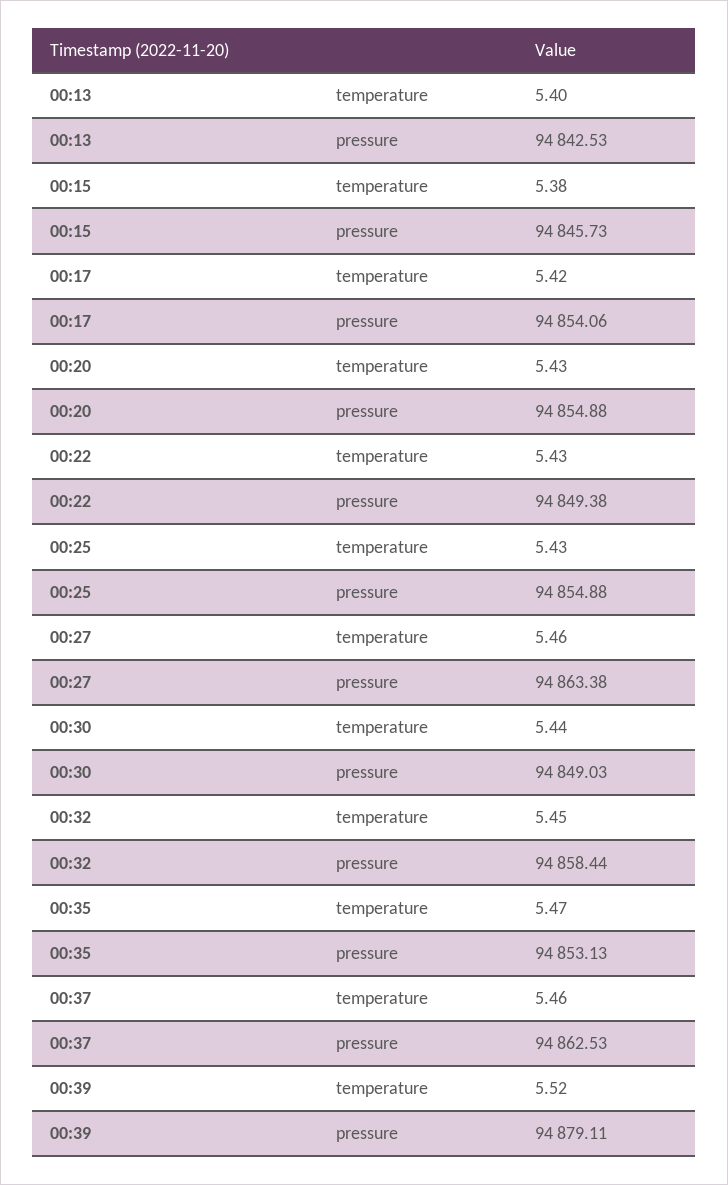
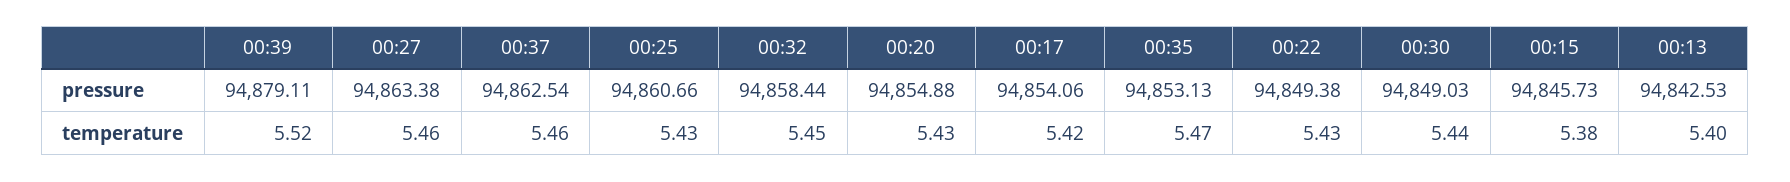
00:25, pressure: 94854.88 -> 94860.66
00:37, pressure: 94862.53 -> 94862.54

